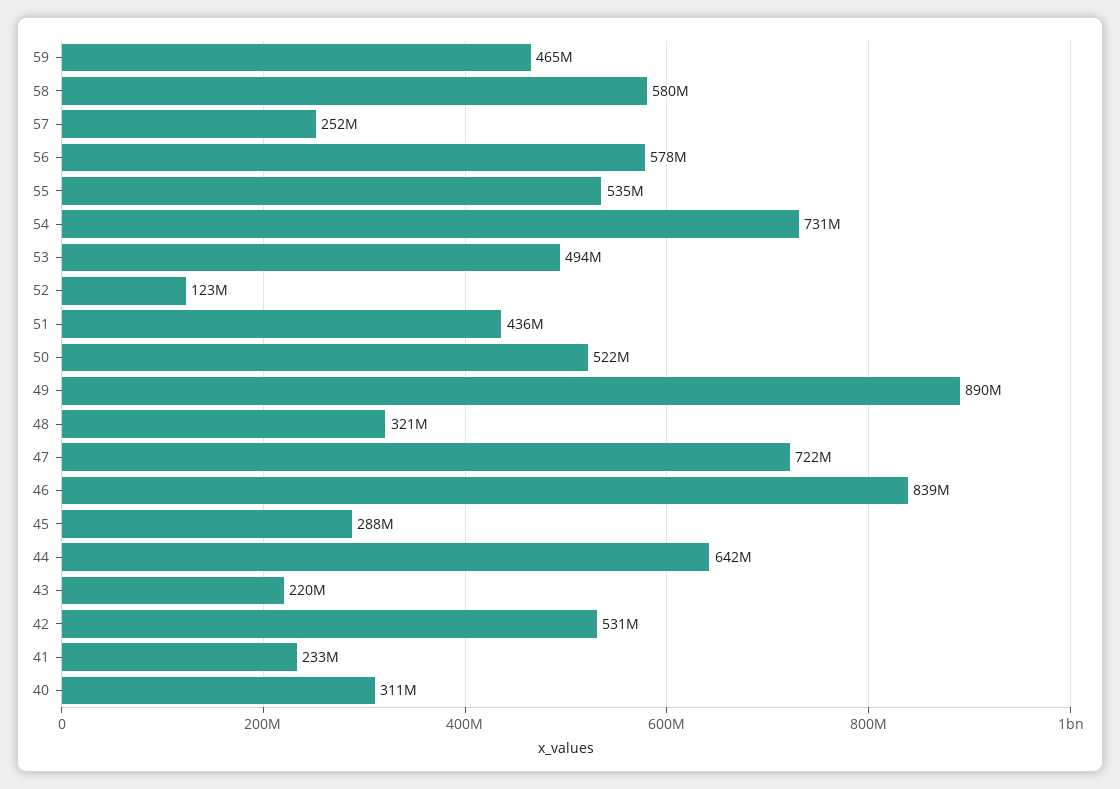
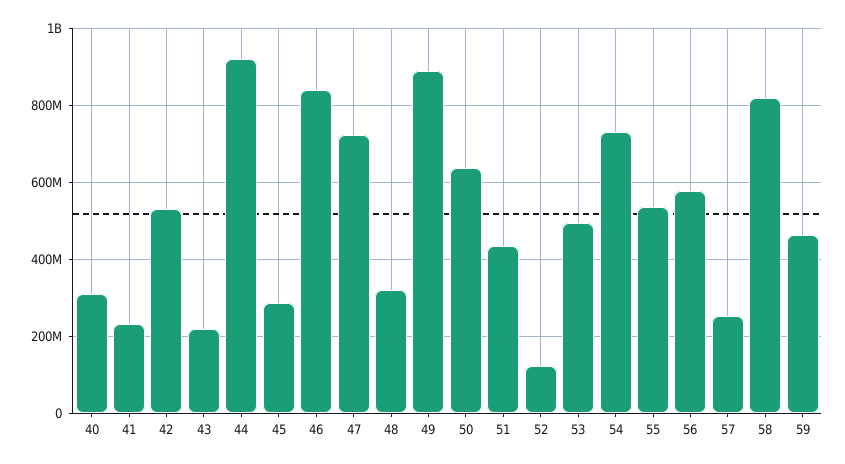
58: 580000000 -> 820000000
50: 522000000 -> 640000000
44: 642000000 -> 920000000

